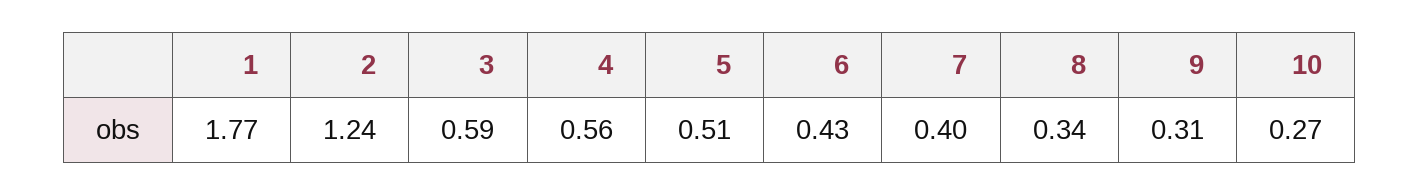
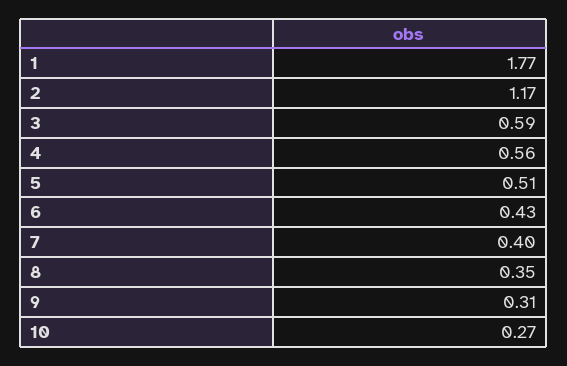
2: 1.24 -> 1.17
8: 0.34 -> 0.35

